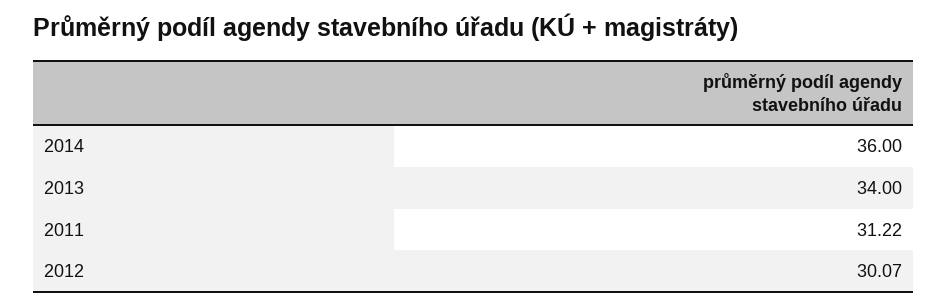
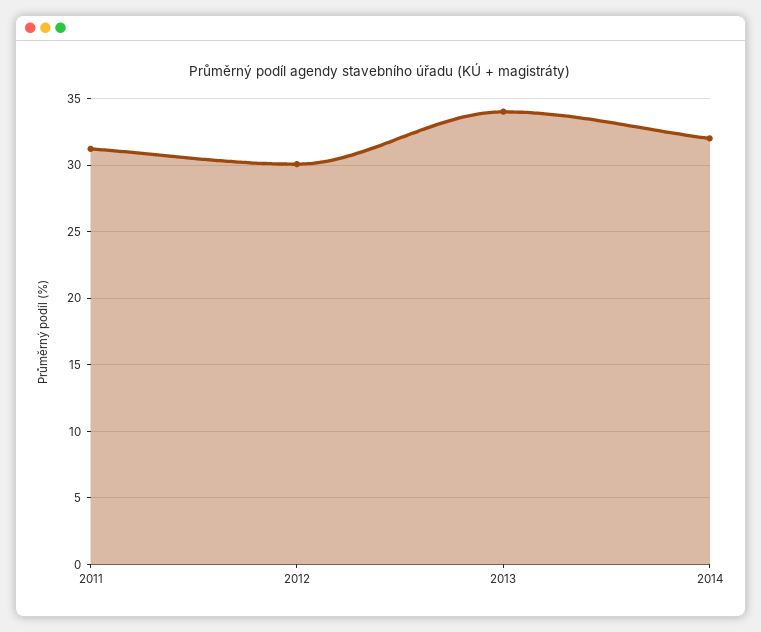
2014: 36 -> 32

